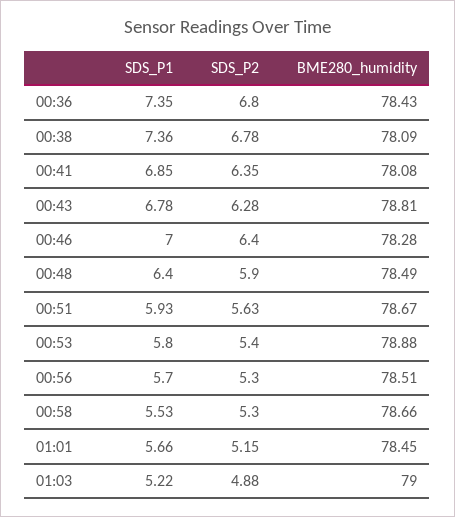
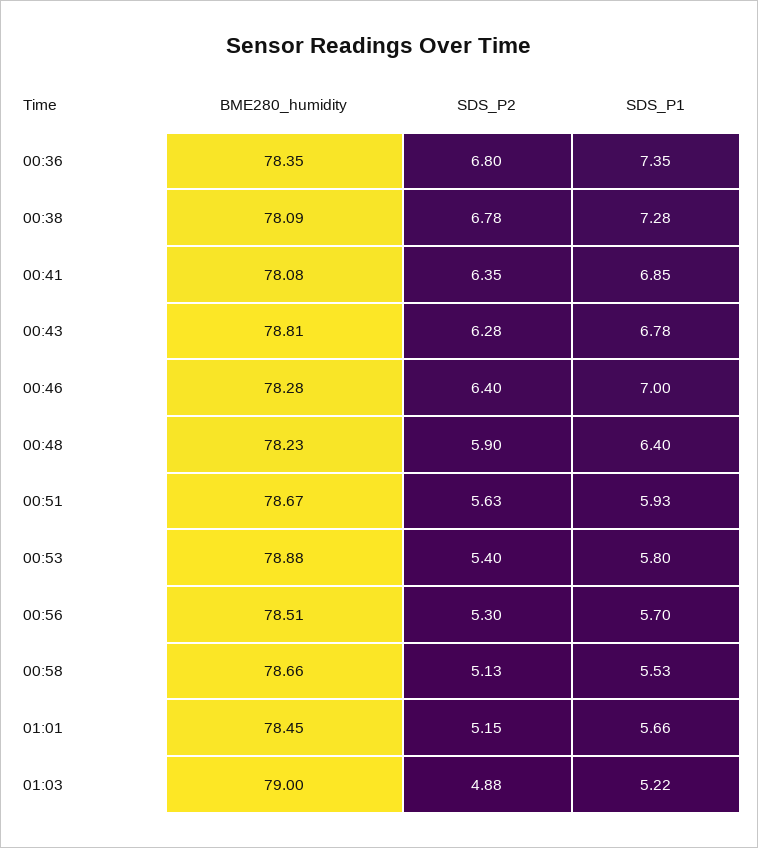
BME280_humidity, 00:36: 78.43 -> 78.35
SDS_P1, 00:38: 7.36 -> 7.28
BME280_humidity, 00:48: 78.49 -> 78.23
SDS_P2, 00:58: 5.3 -> 5.13

